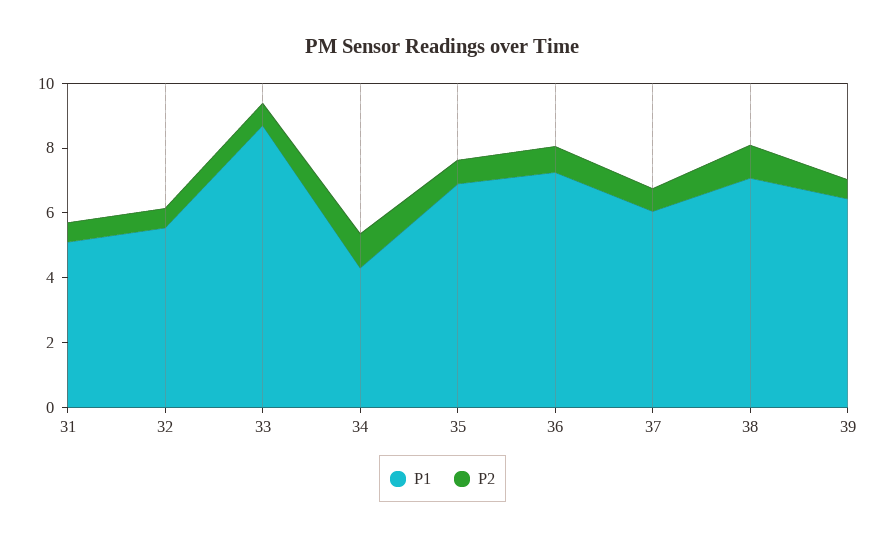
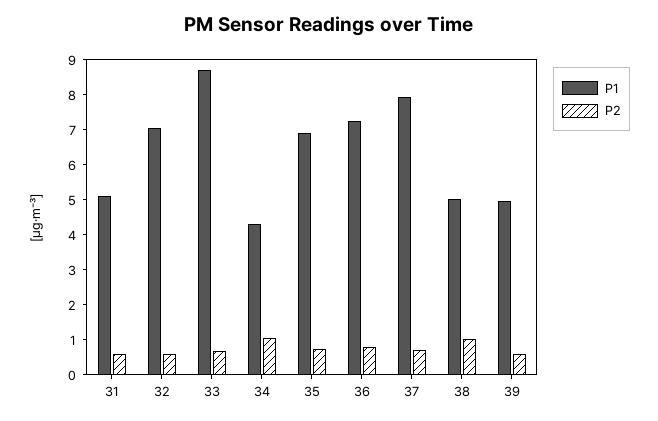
P1, 32: 5.5 -> 7
P1, 37: 6 -> 8
P1, 38: 7 -> 5
P1, 39: 6.5 -> 5

